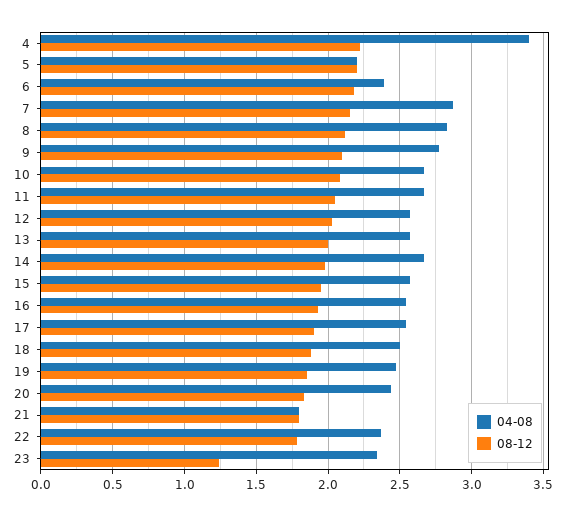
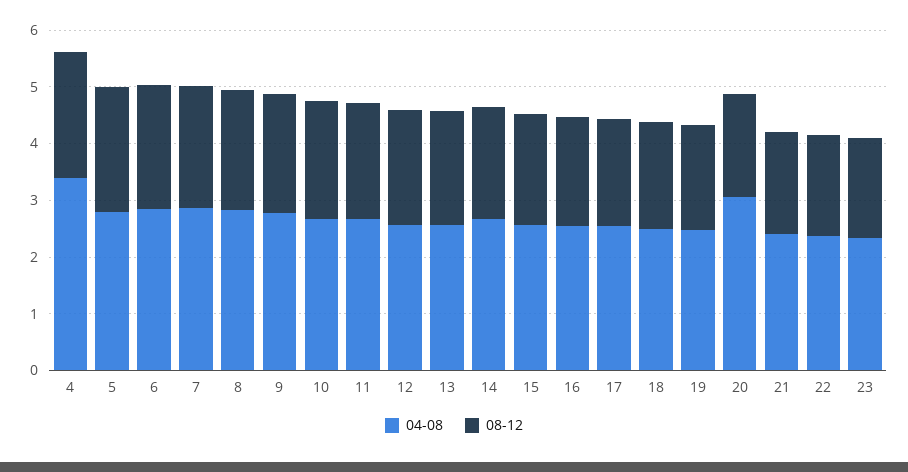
04-08, 5: 2.2 -> 2.8
04-08, 6: 2.4 -> 2.8
04-08, 20: 2.45 -> 3
04-08, 21: 1.8 -> 2.4
08-12, 23: 1.25 -> 1.8

